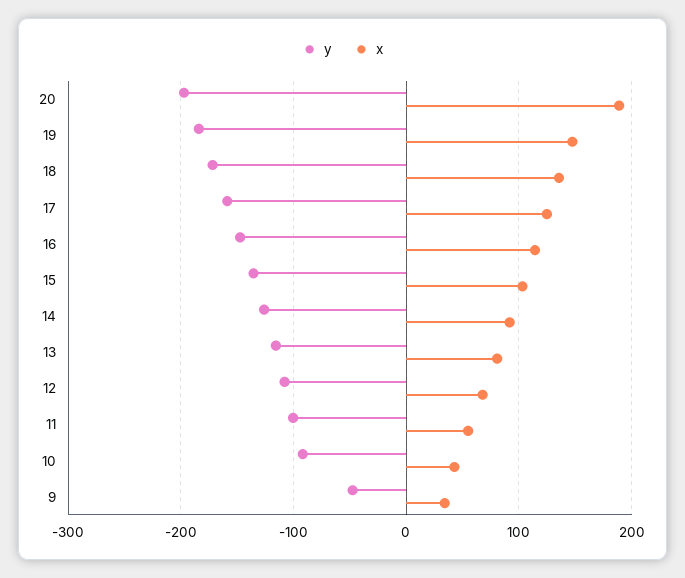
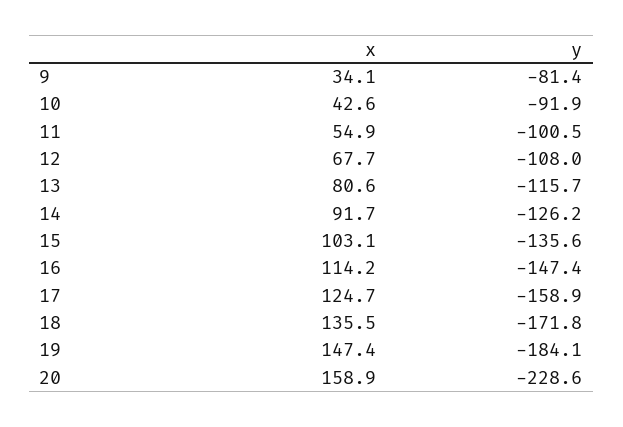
y, 20: -200 -> -228.6
x, 20: 190 -> 158.9
y, 9: -50 -> -81.4

